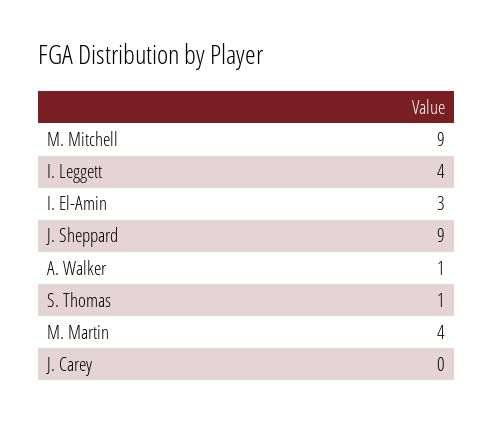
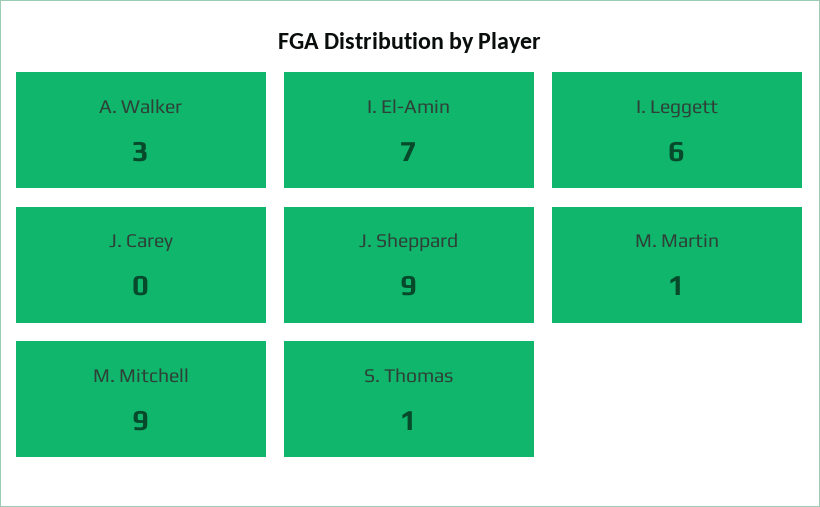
I. Leggett: 4 -> 6
I. El-Amin: 3 -> 7
A. Walker: 1 -> 3
M. Martin: 4 -> 1

